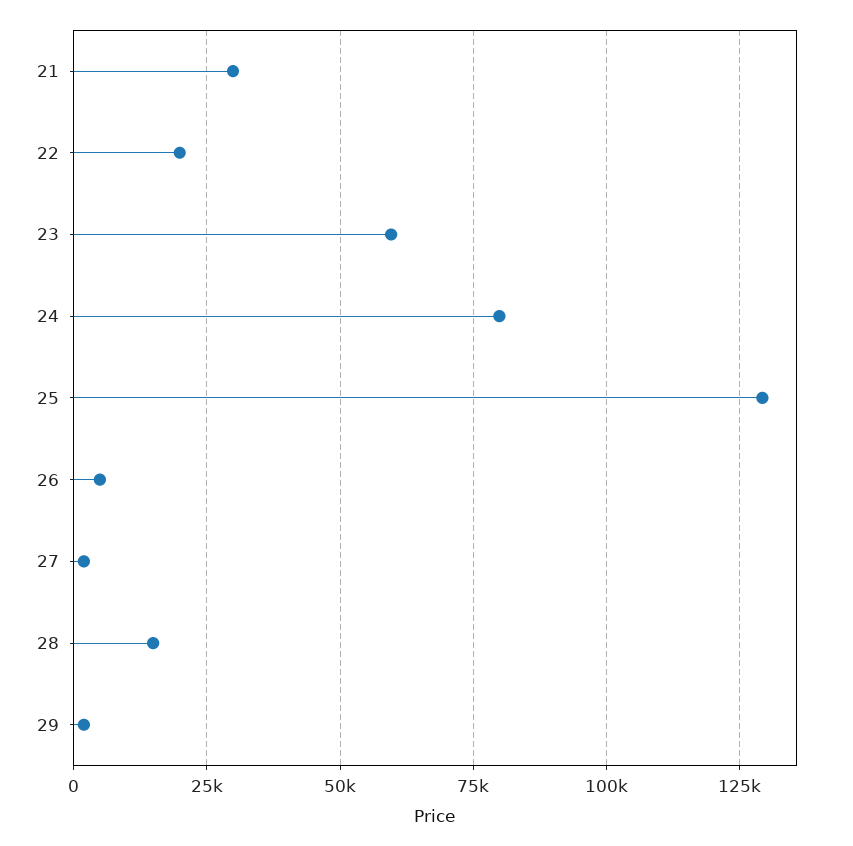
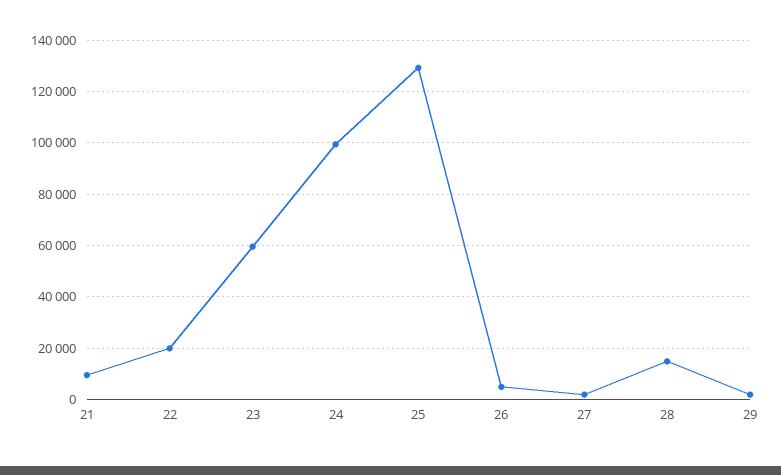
21: 30000 -> 10000
24: 80000 -> 100000

